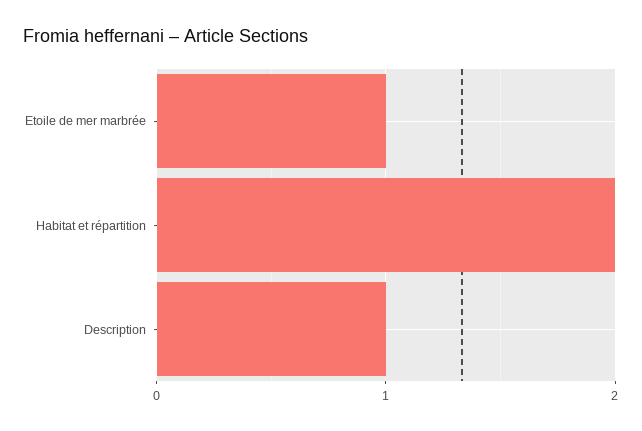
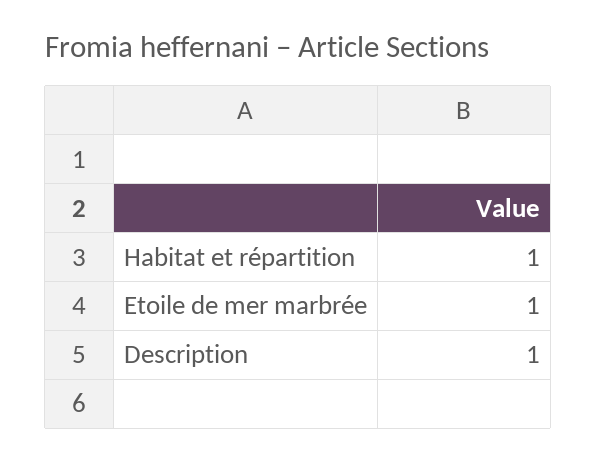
Habitat et répartition: 2 -> 1

